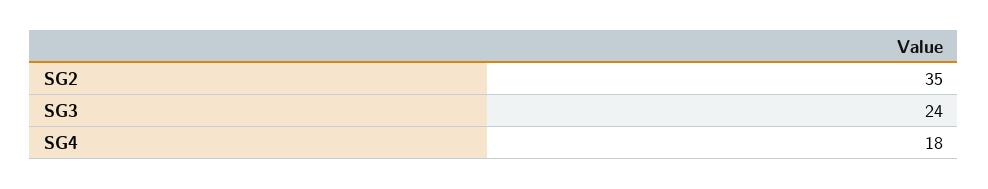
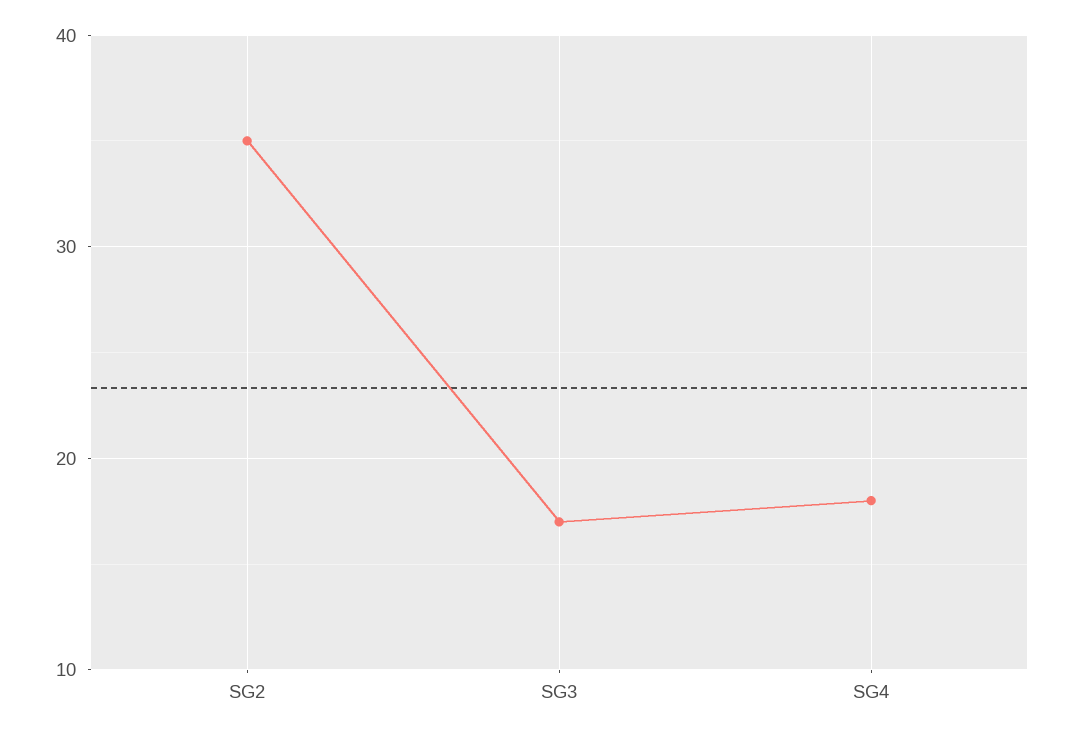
SG3: 24 -> 17

